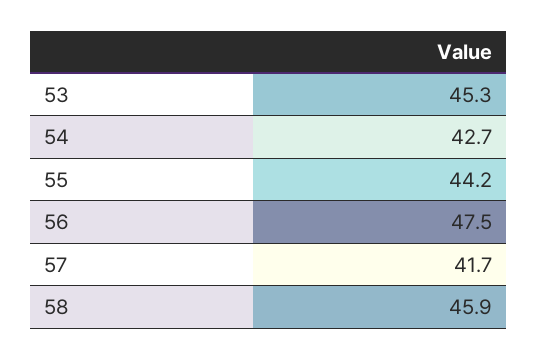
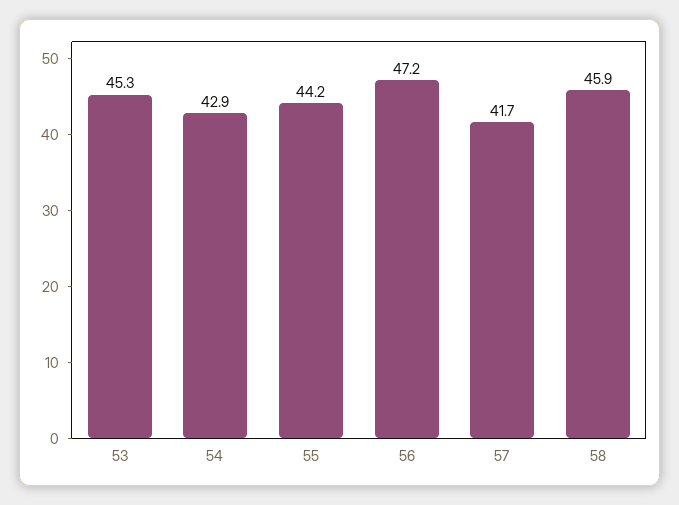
54: 42.7 -> 42.9
56: 47.5 -> 47.2

